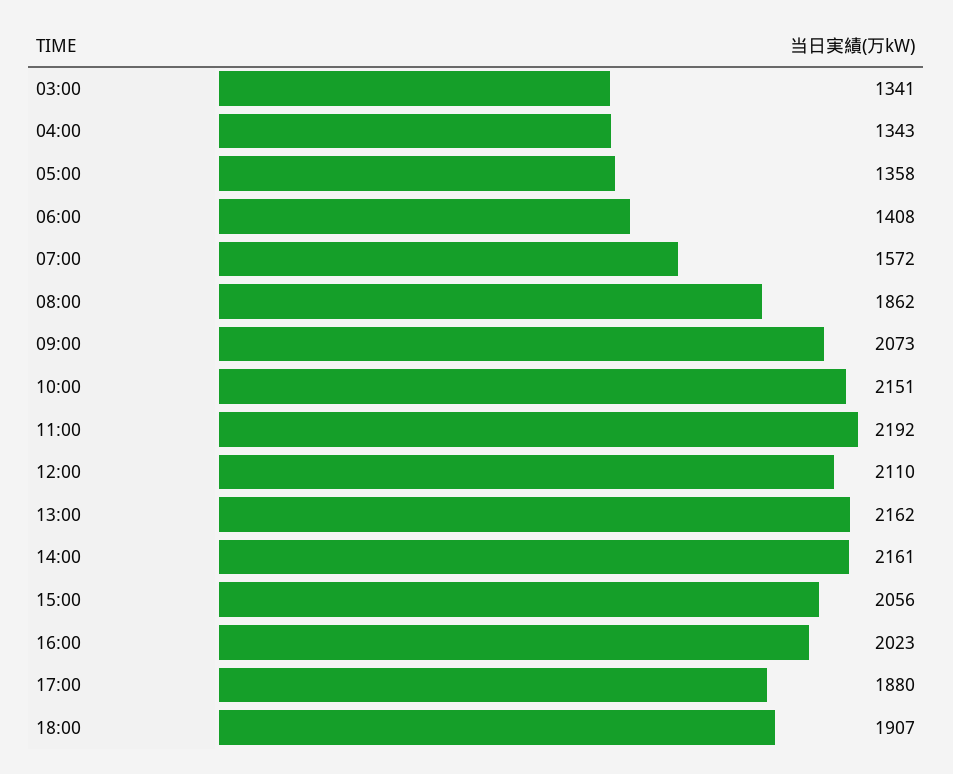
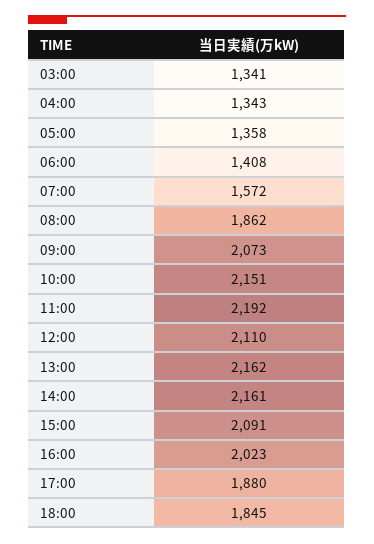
15:00: 2056 -> 2091
18:00: 1907 -> 1845

